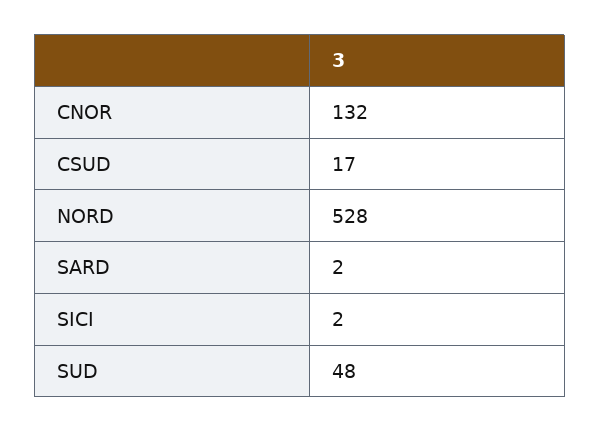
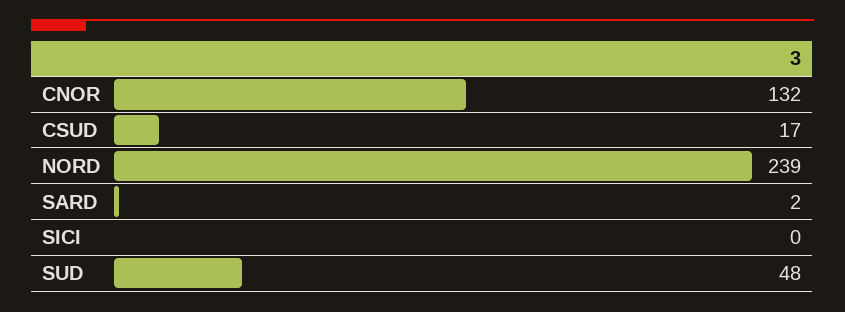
NORD: 528 -> 239
SICI: 2 -> 0

